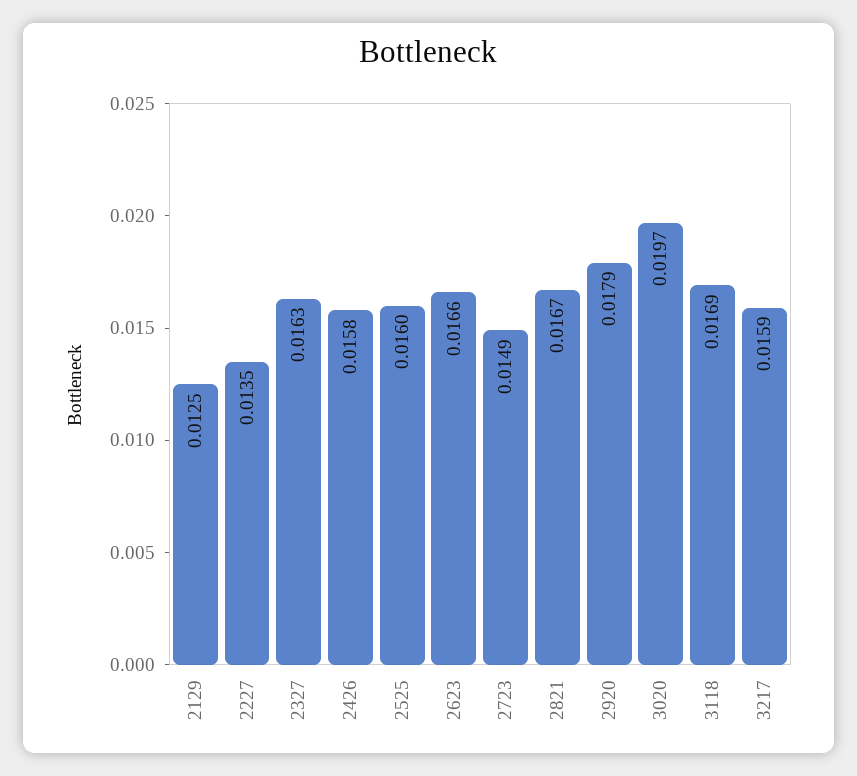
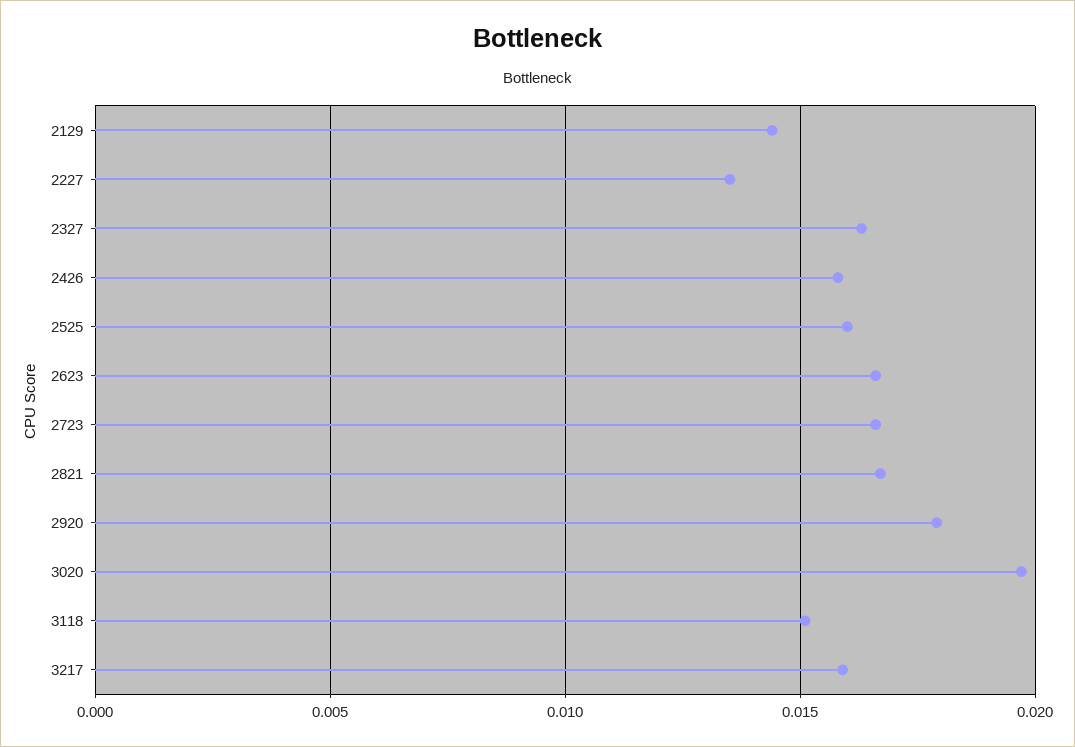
2129: 0.0125 -> 0.0145
2723: 0.0149 -> 0.0165
3118: 0.0169 -> 0.015

